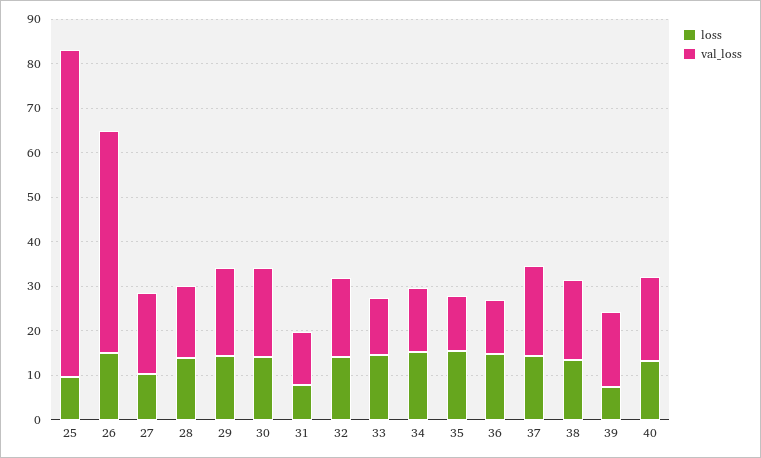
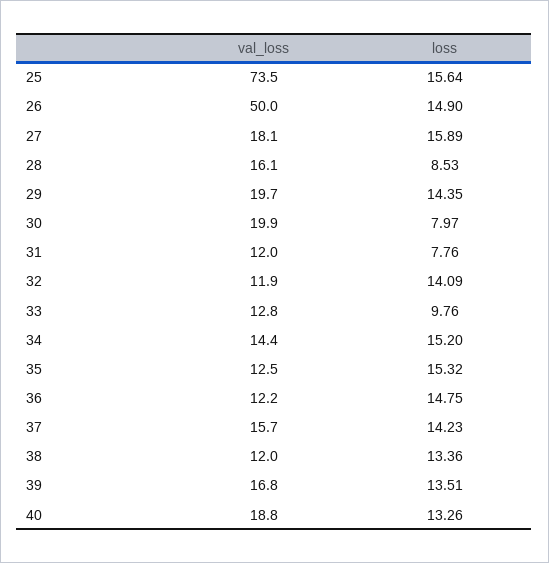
loss, 25: 10 -> 15.64
loss, 27: 10 -> 15.89
loss, 28: 14 -> 8.53
loss, 30: 14 -> 7.97
val_loss, 32: 18 -> 11.9
loss, 33: 14 -> 9.76
val_loss, 37: 20 -> 15.7
val_loss, 38: 18 -> 12
loss, 39: 8 -> 13.51

